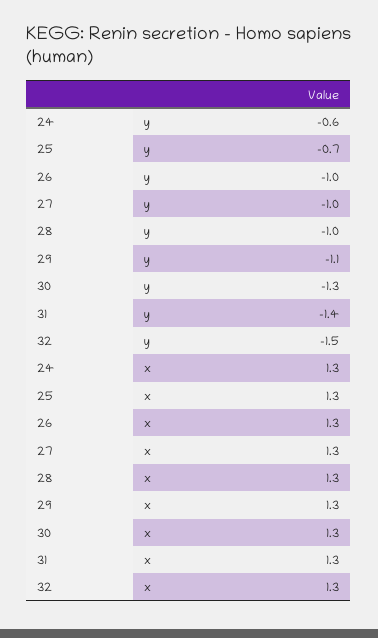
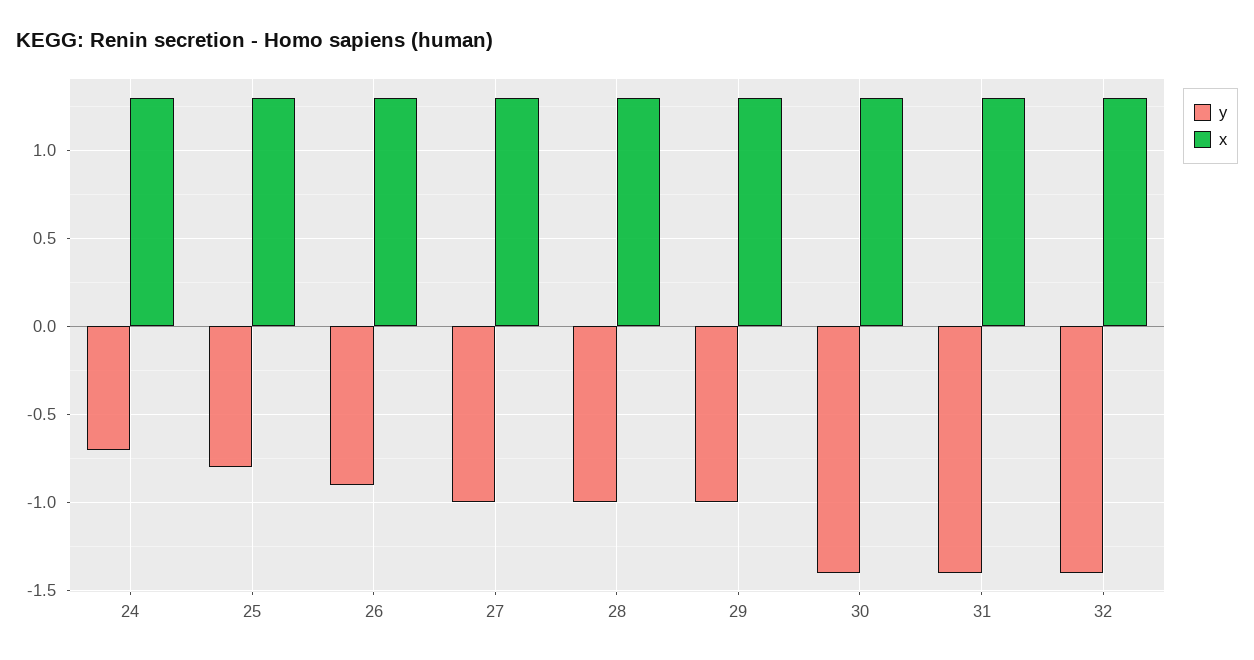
y, 24: -0.6 -> -0.7
y, 25: -0.7 -> -0.8
y, 26: -1 -> -0.9
y, 29: -1.1 -> -1
y, 30: -1.3 -> -1.4
y, 32: -1.5 -> -1.4

